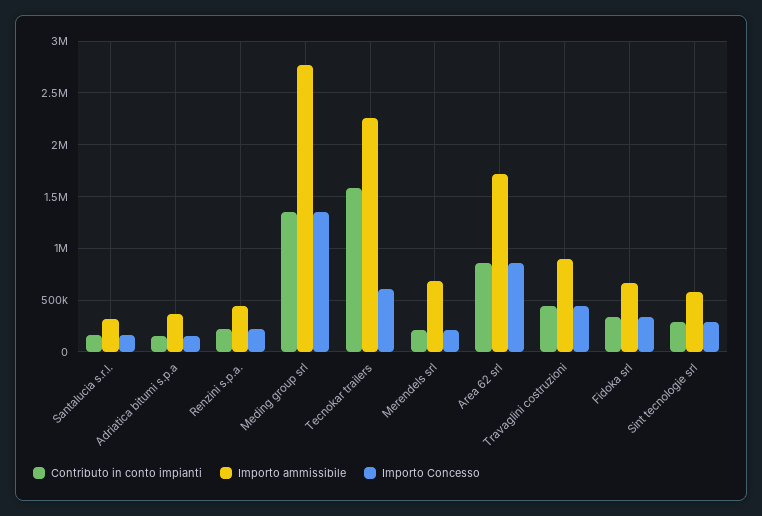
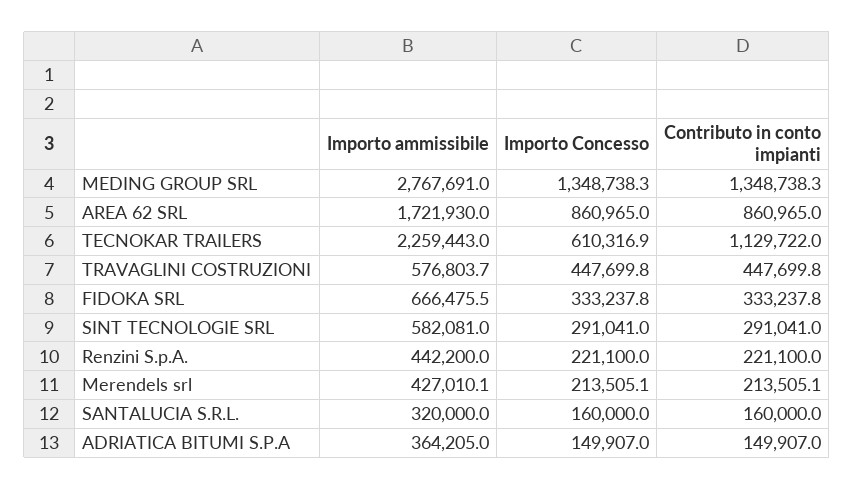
Contributo in conto impianti, Tecnokar trailers: 1600000 -> 1129722
Importo ammissibile, Merendels srl: 700000 -> 427010.1
Importo ammissibile, Travaglini costruzioni: 900000 -> 576803.7

